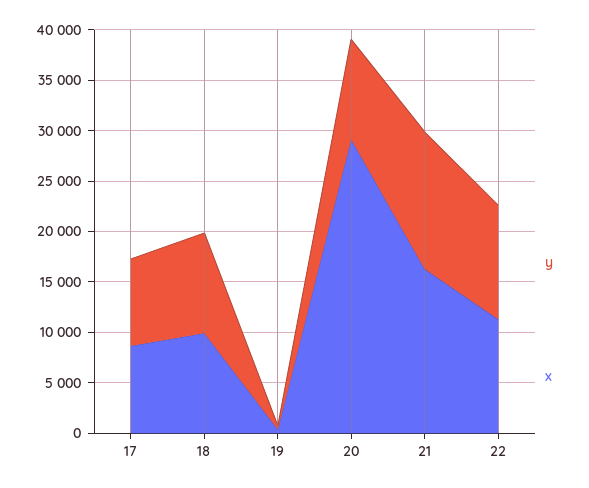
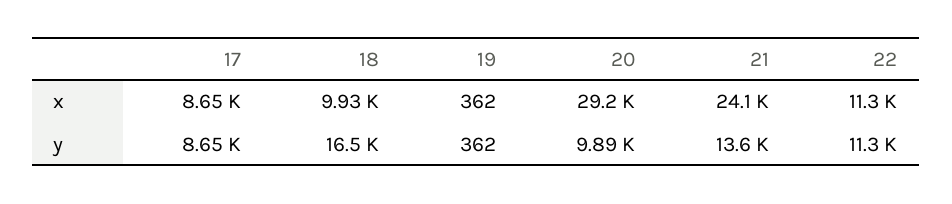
y, 18: 10000 -> 16500
x, 21: 16000 -> 24100

